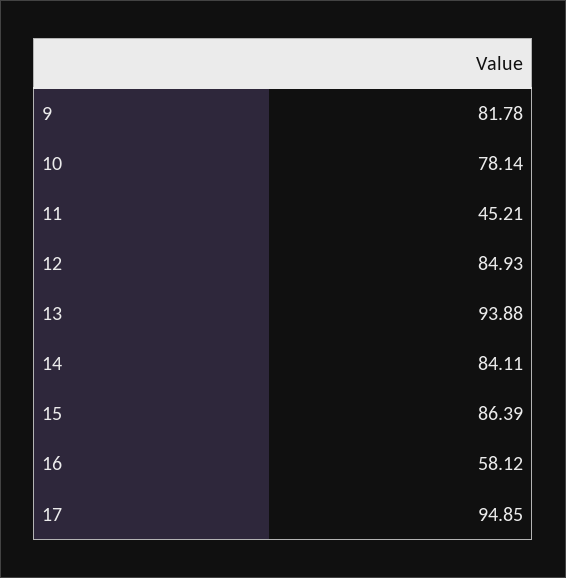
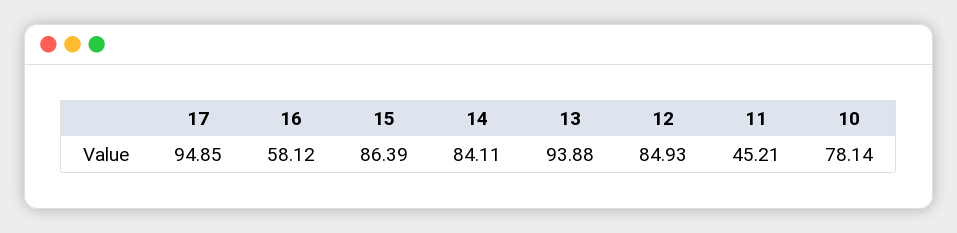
9: 81.78 -> none

